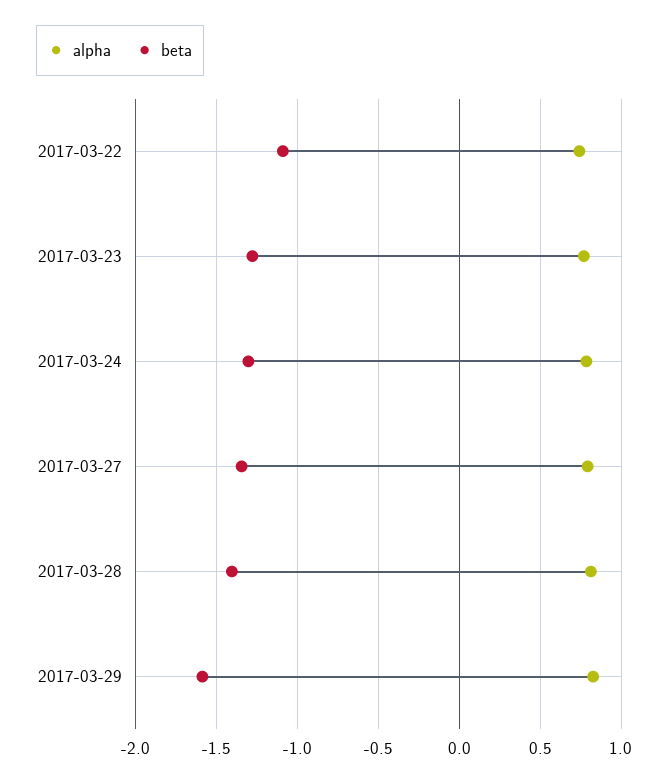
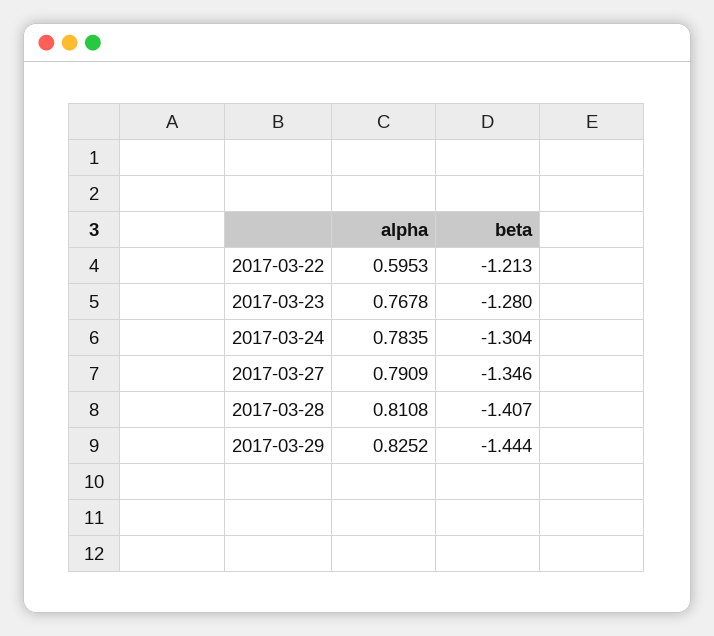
alpha, 2017-03-22: 0.75 -> 0.5953
beta, 2017-03-22: -1.1 -> -1.213
beta, 2017-03-29: -1.6 -> -1.444

